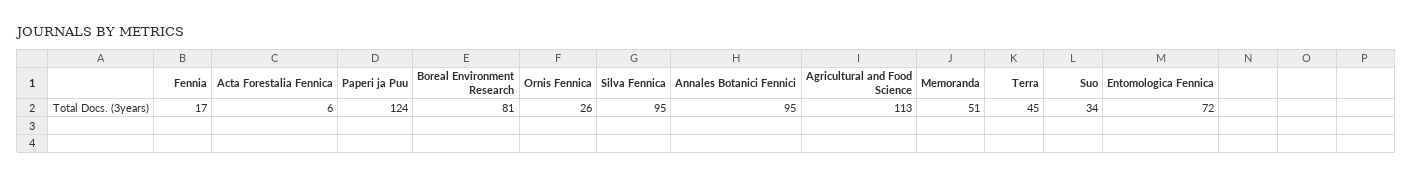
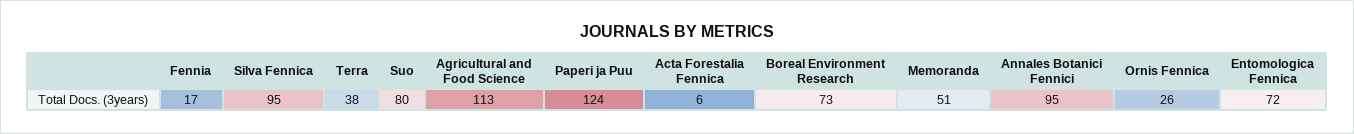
Boreal Environment Research: 81 -> 73
Terra: 45 -> 38
Suo: 34 -> 80

